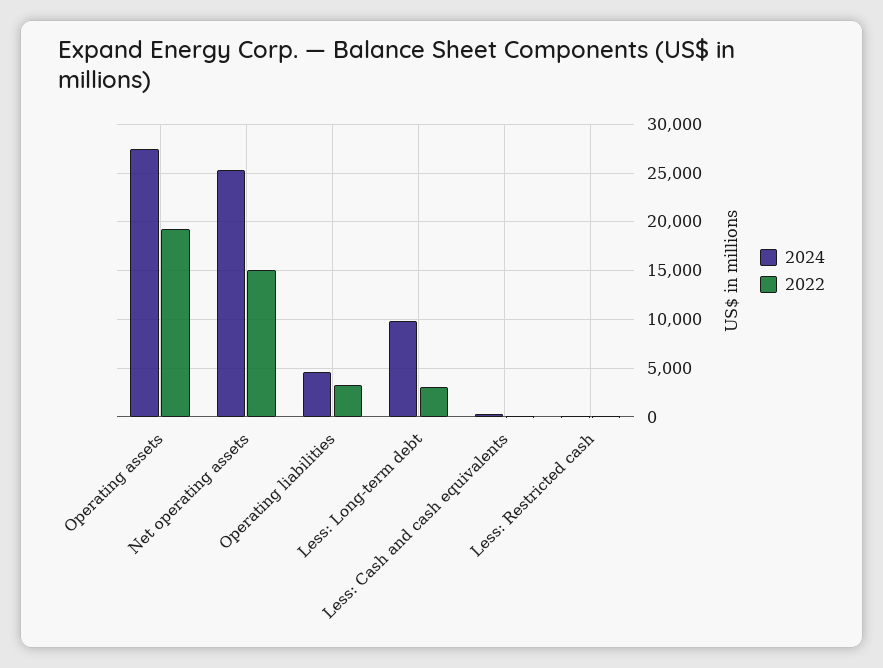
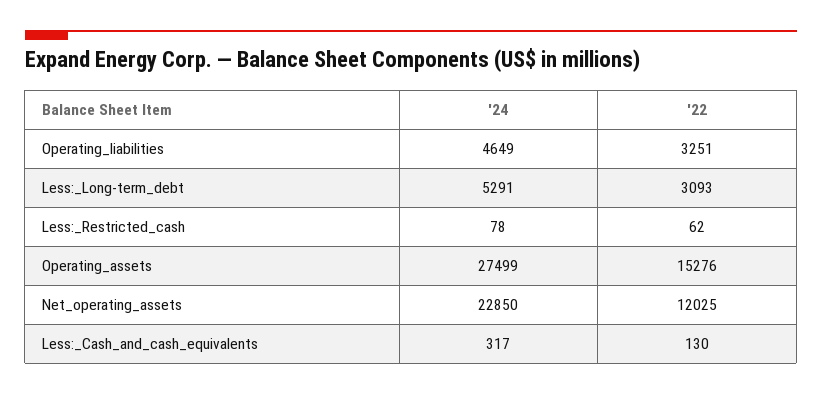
2022, Operating assets: 19000 -> 15276
2024, Net operating assets: 25000 -> 22850
2022, Net operating assets: 15000 -> 12025
2024, Less: Long-term debt: 10000 -> 5291

